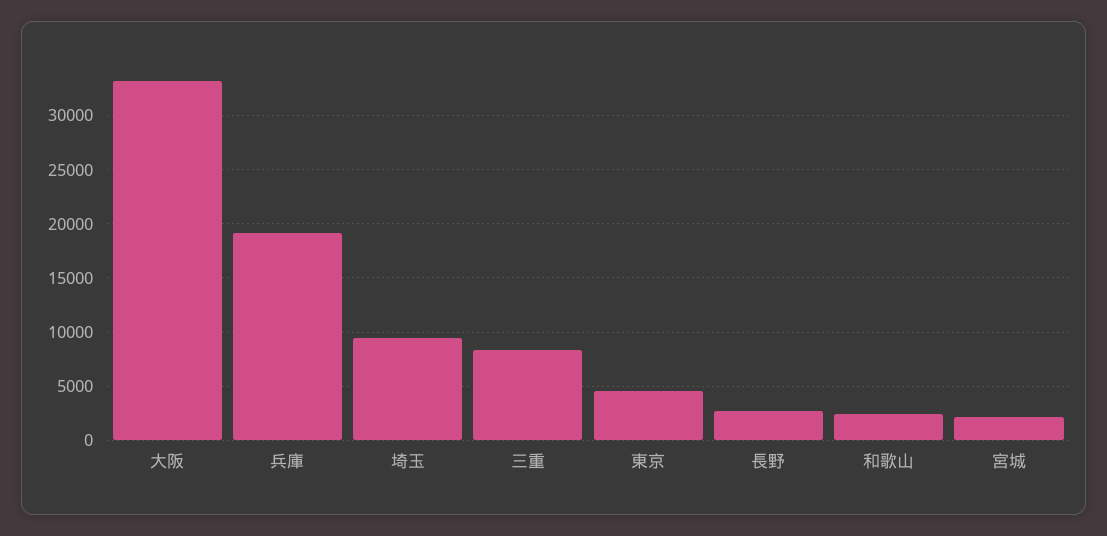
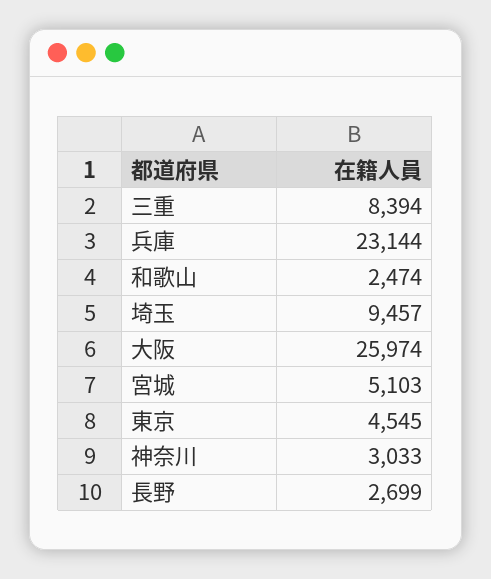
大阪: 33000 -> 25974
兵庫: 19000 -> 23144
宮城: 2000 -> 5103
神奈川: none -> 3033

